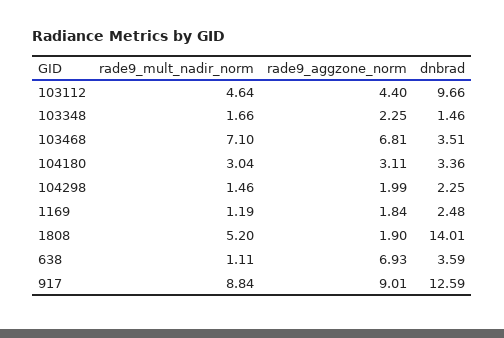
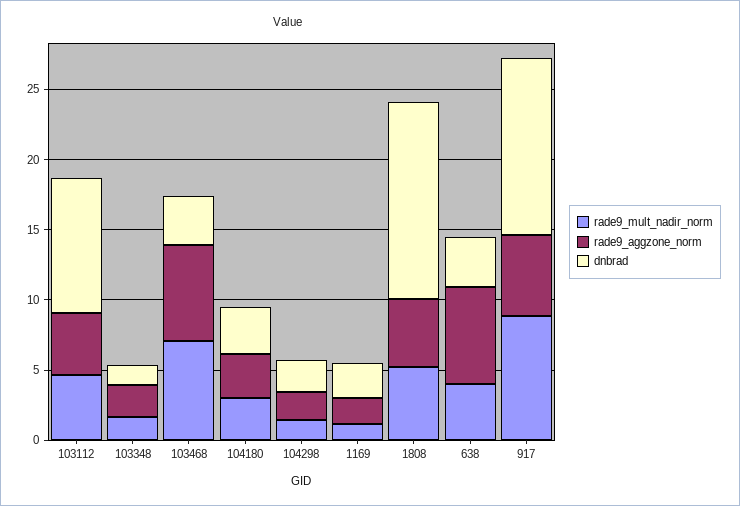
rade9_aggzone_norm, 1808: 1.9 -> 5
rade9_mult_nadir_norm, 638: 1.11 -> 4
rade9_aggzone_norm, 917: 9.01 -> 6

